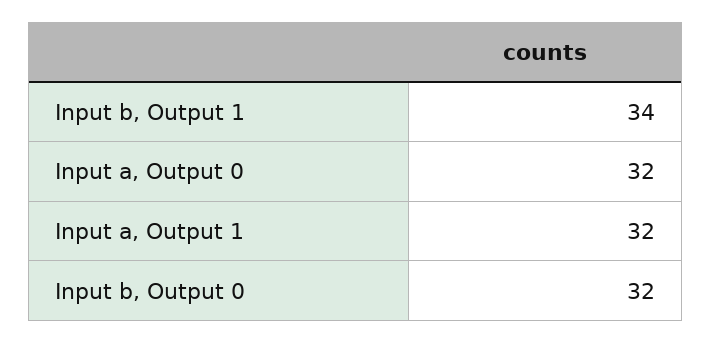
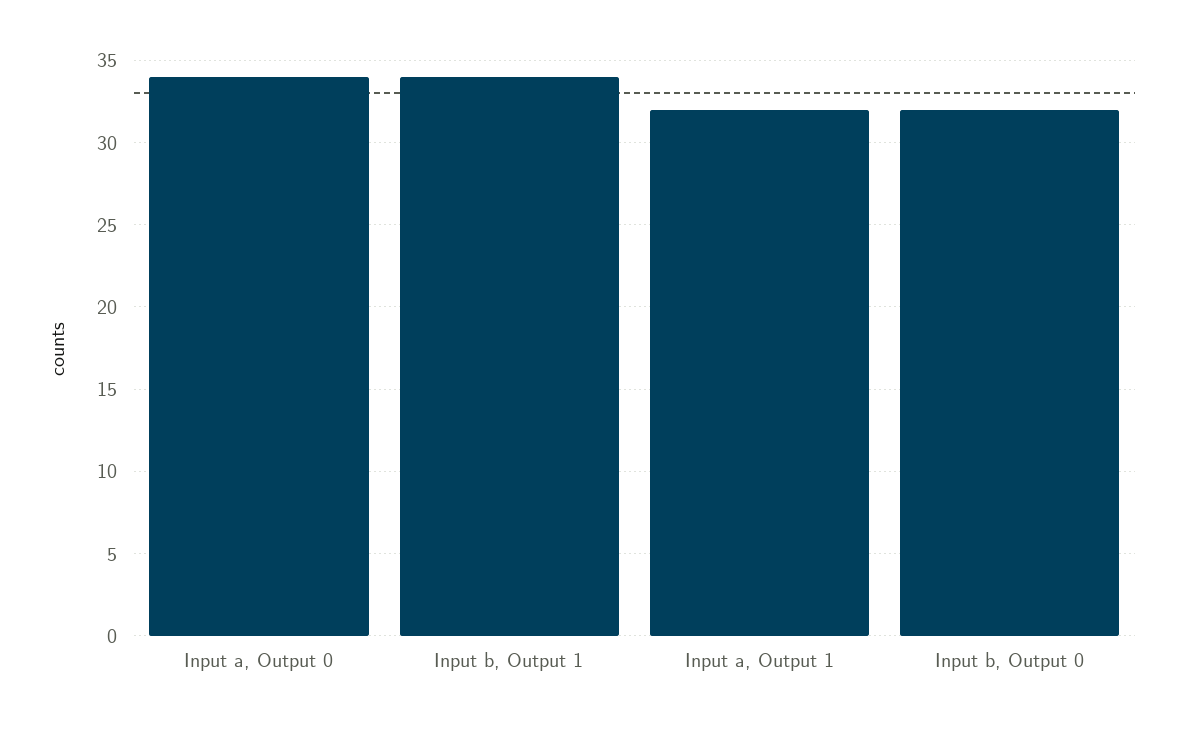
Input a, Output 0: 32 -> 34

